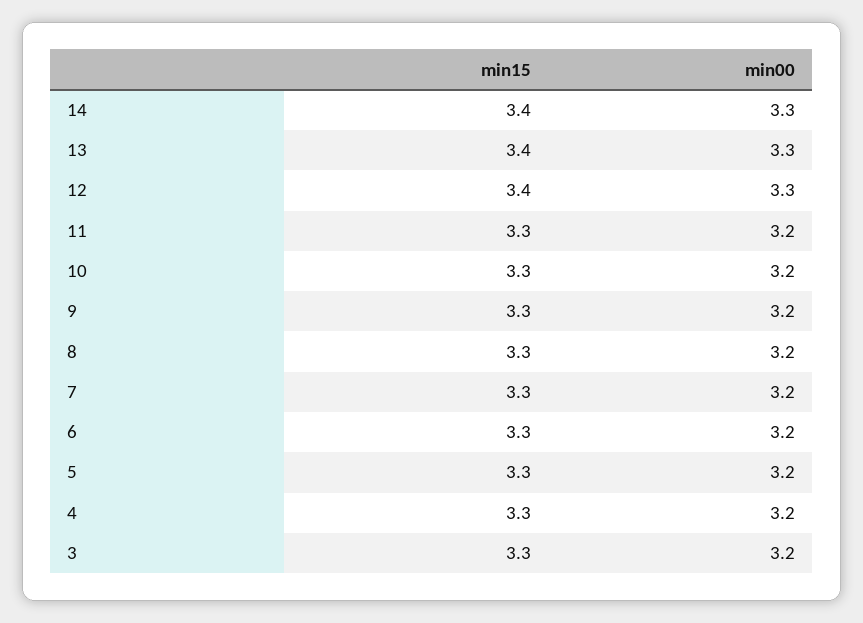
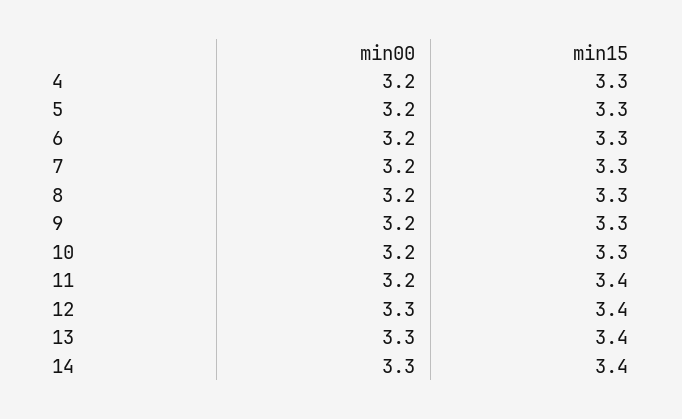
min15, 11: 3.3 -> 3.4
min15, 3: 3.3 -> none
min00, 3: 3.2 -> none

